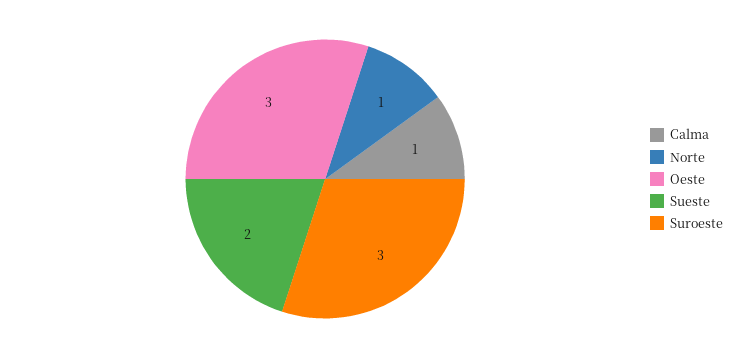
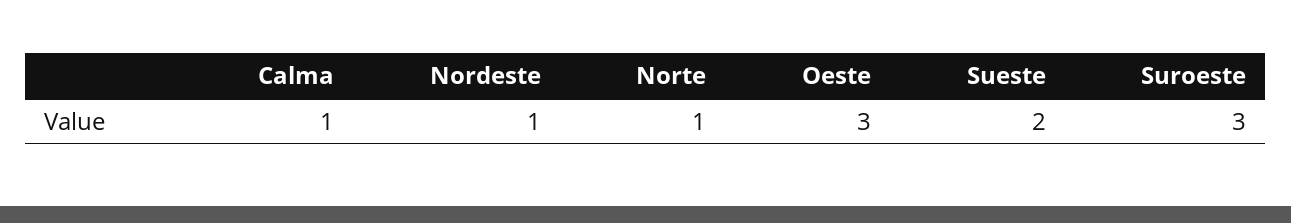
Nordeste: none -> 1

